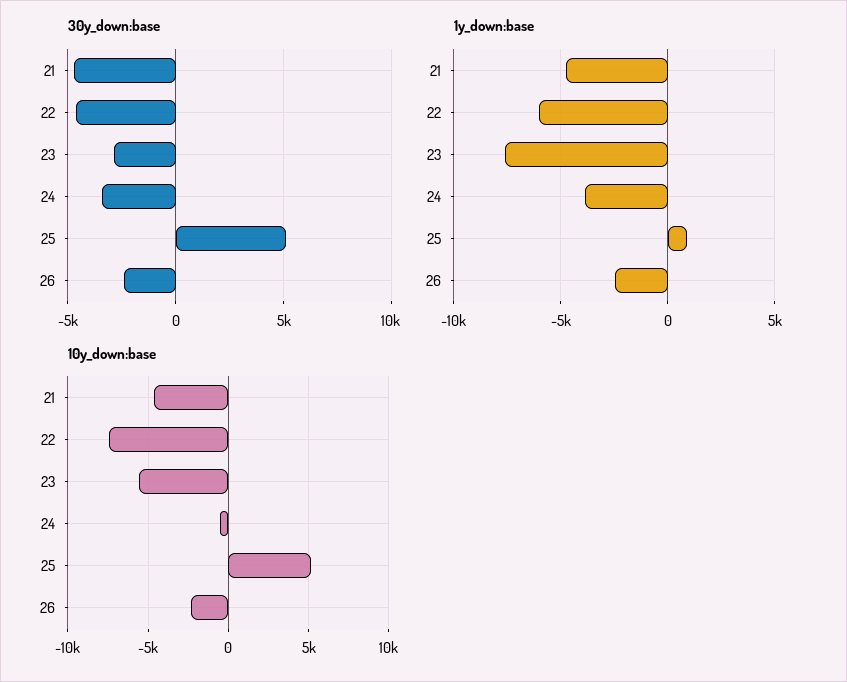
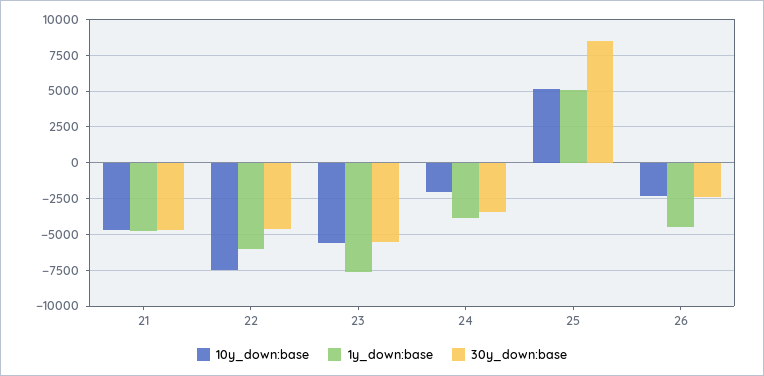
30y_down:base, 23: -3000 -> -5500
30y_down:base, 25: 5000 -> 8500
1y_down:base, 25: 1000 -> 5000
1y_down:base, 26: -2500 -> -4500
10y_down:base, 24: -500 -> -2000

